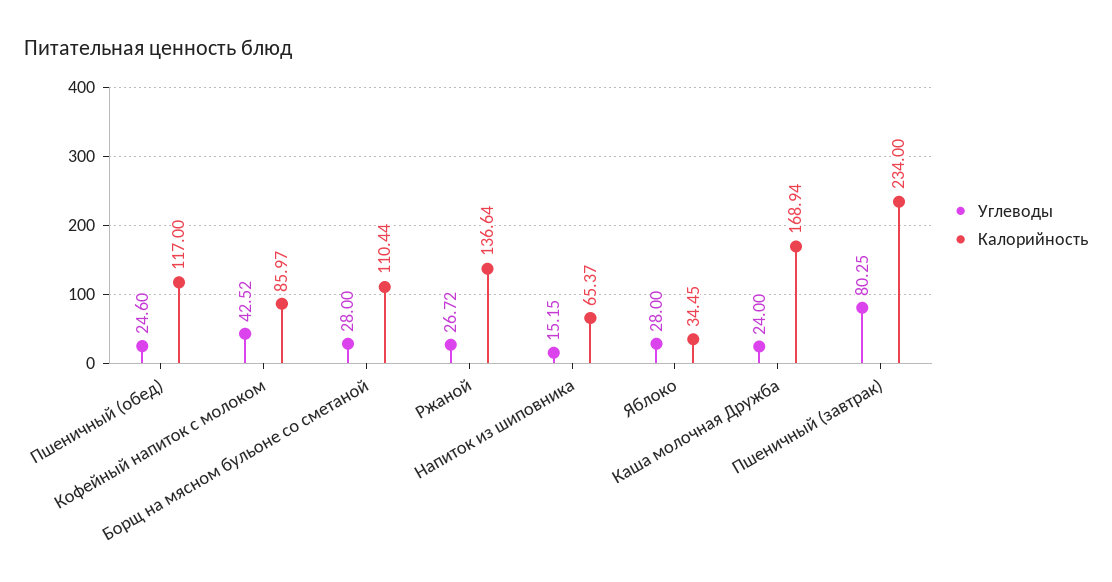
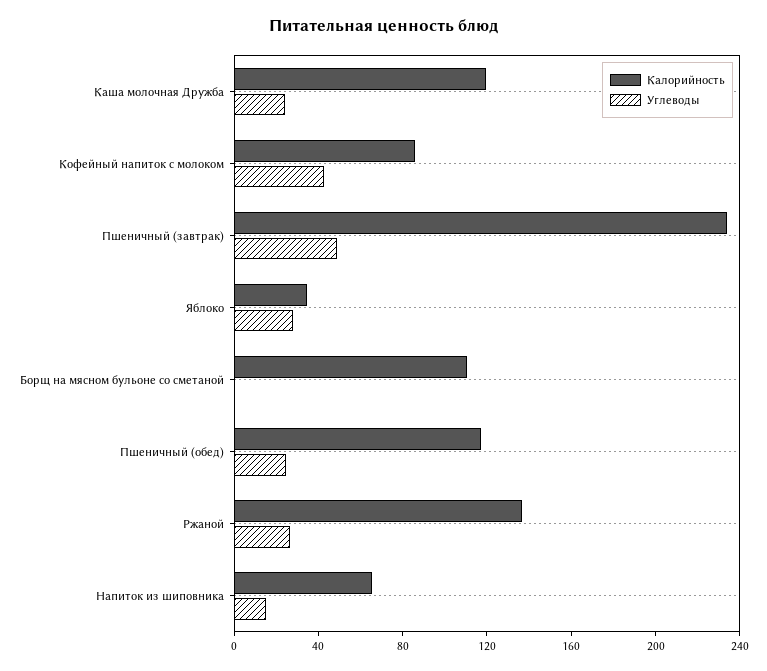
Углеводы, Борщ на мясном бульоне со сметаной: 28 -> 0
Калорийность, Каша молочная Дружба: 168.94 -> 120
Углеводы, Пшеничный (завтрак): 80.25 -> 50

